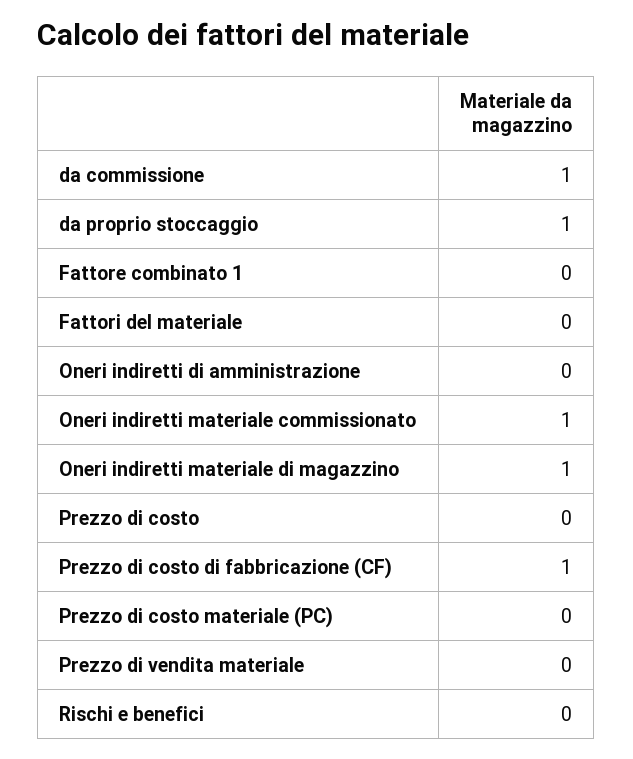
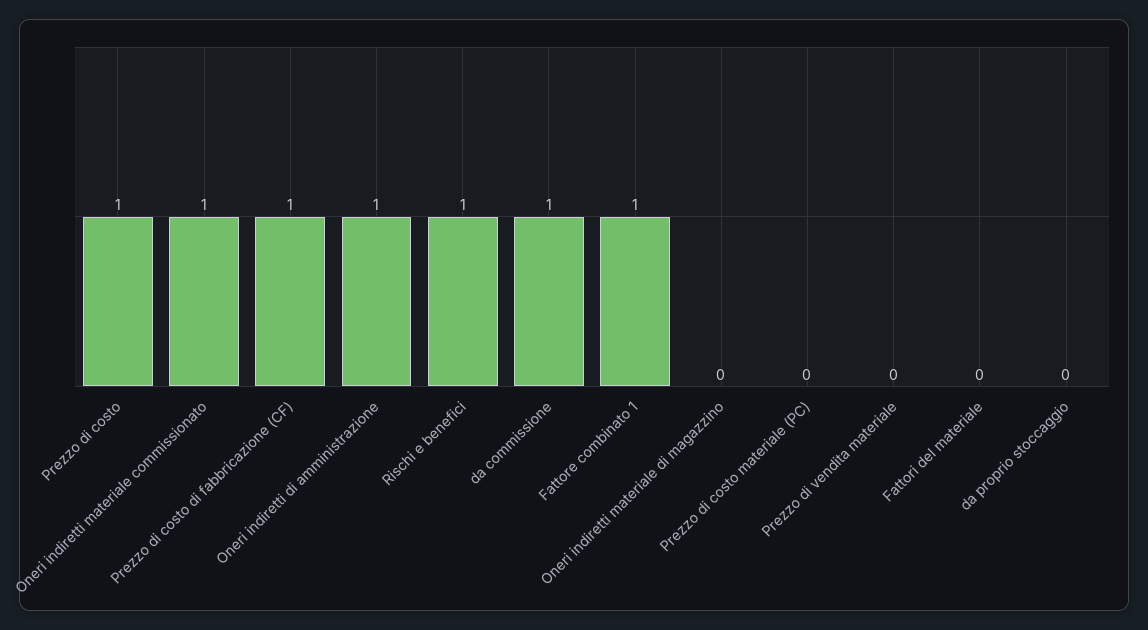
da proprio stoccaggio: 1 -> 0
Fattore combinato 1: 0 -> 1
Oneri indiretti di amministrazione: 0 -> 1
Oneri indiretti materiale di magazzino: 1 -> 0
Prezzo di costo: 0 -> 1
Rischi e benefici: 0 -> 1

